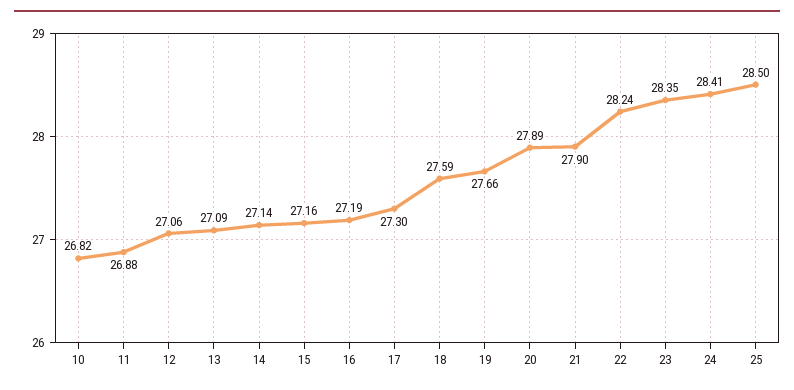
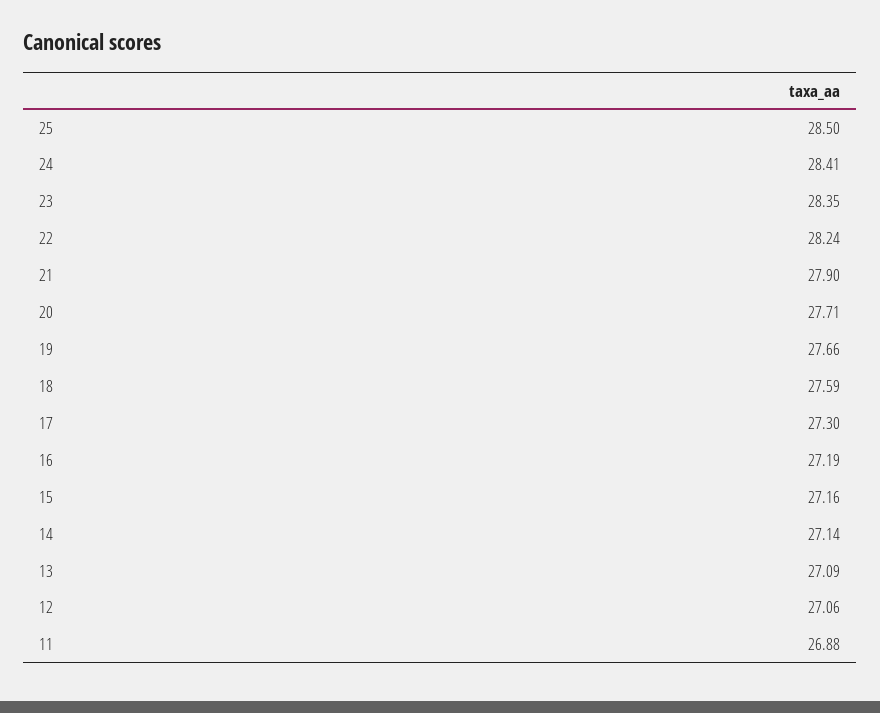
10: 26.82 -> none
20: 27.89 -> 27.71

